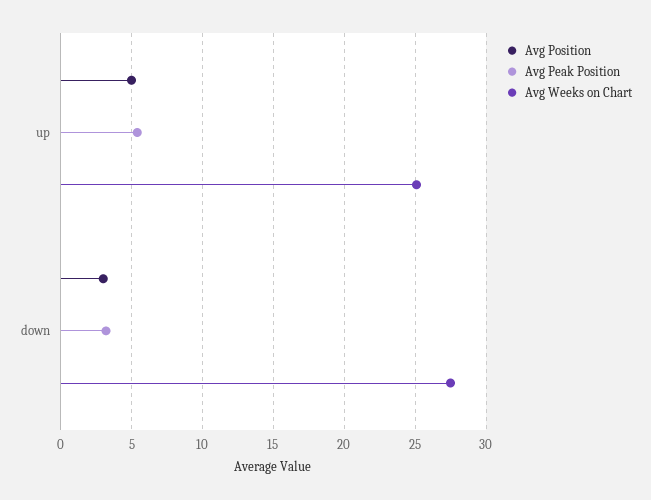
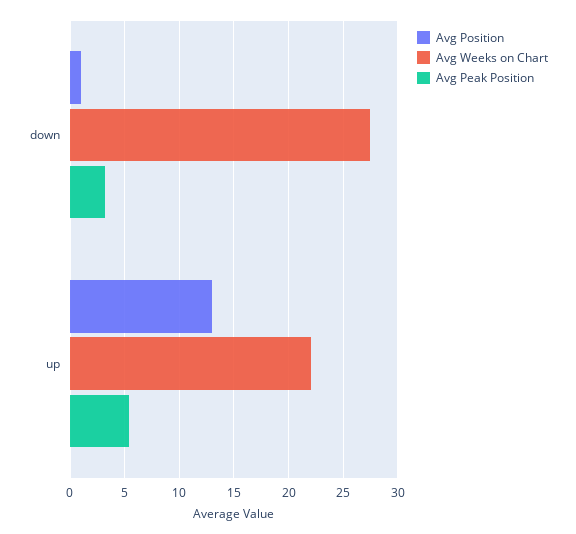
Avg Position, up: 5 -> 13
Avg Weeks on Chart, up: 25 -> 22
Avg Position, down: 3 -> 1

